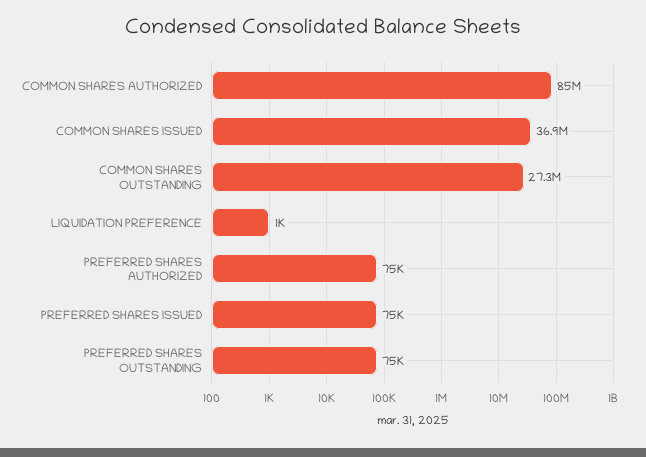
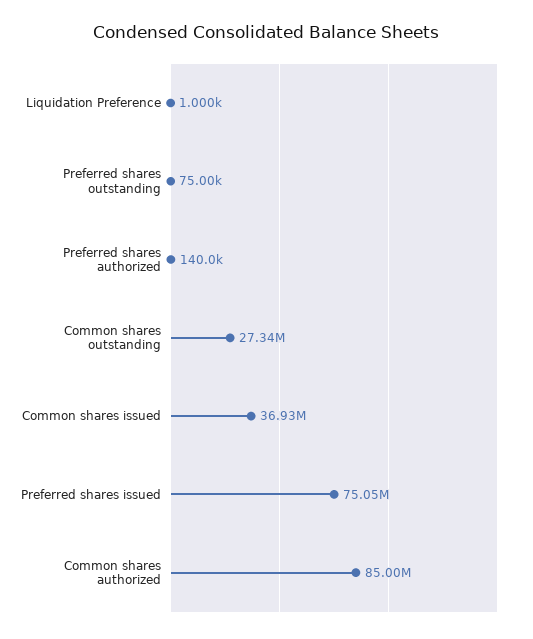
PREFERRED SHARES AUTHORIZED: 75000 -> 140000
PREFERRED SHARES ISSUED: 75000 -> 75050000

